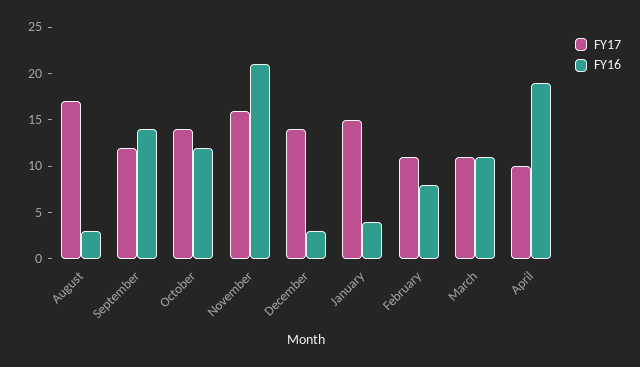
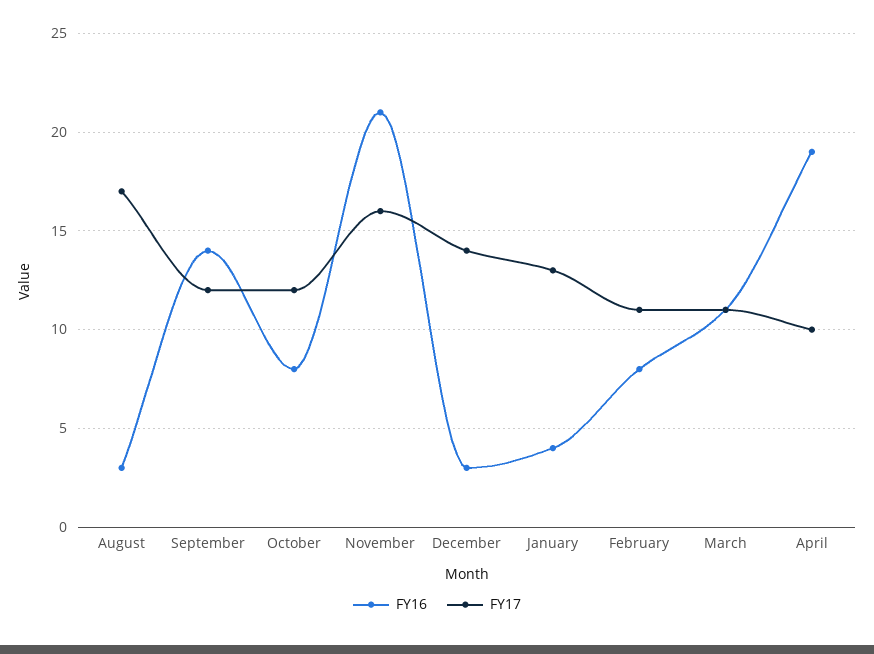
FY17, October: 14 -> 12
FY16, October: 12 -> 8
FY17, January: 15 -> 13

